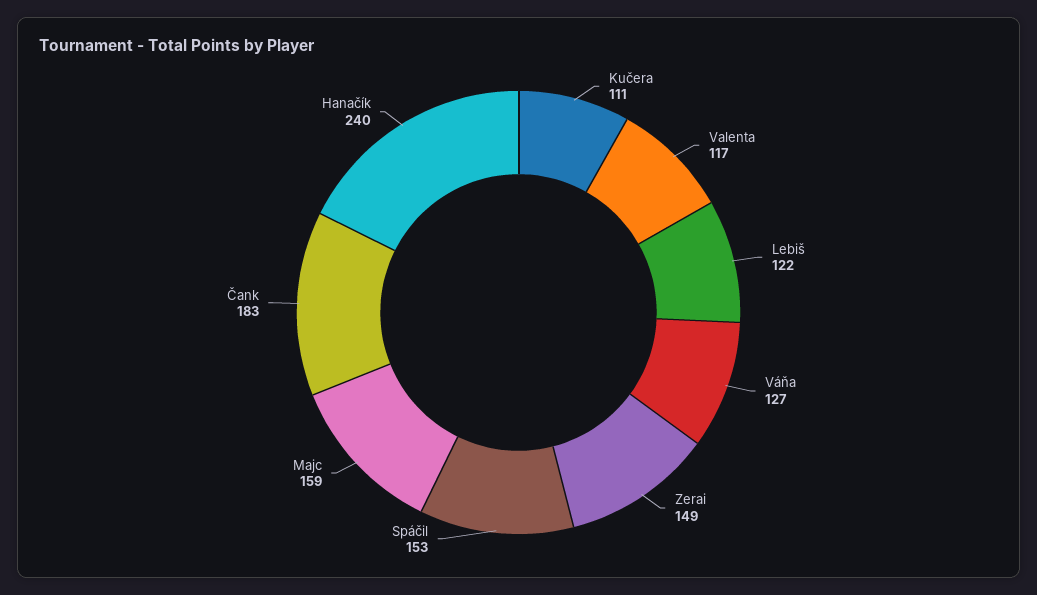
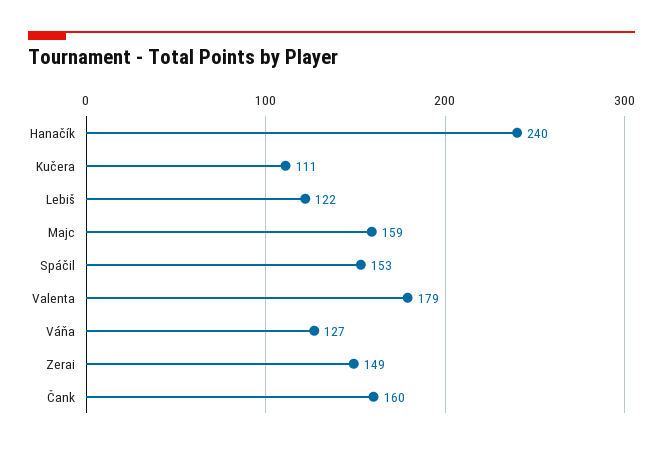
Valenta: 117 -> 179
Čank: 183 -> 160

